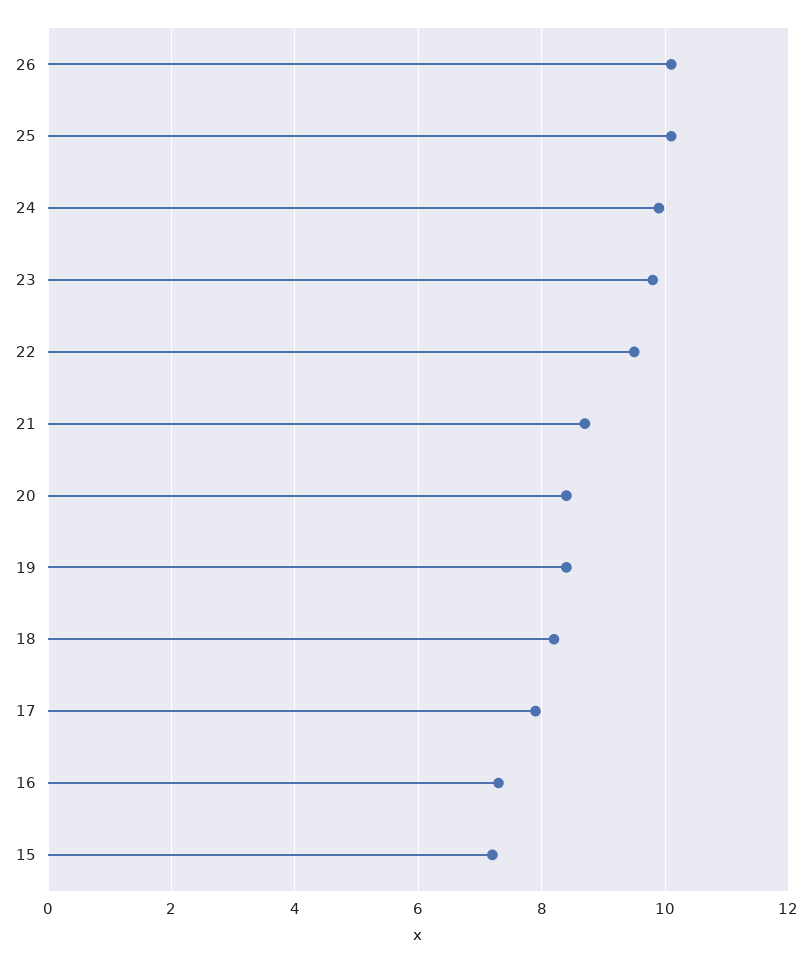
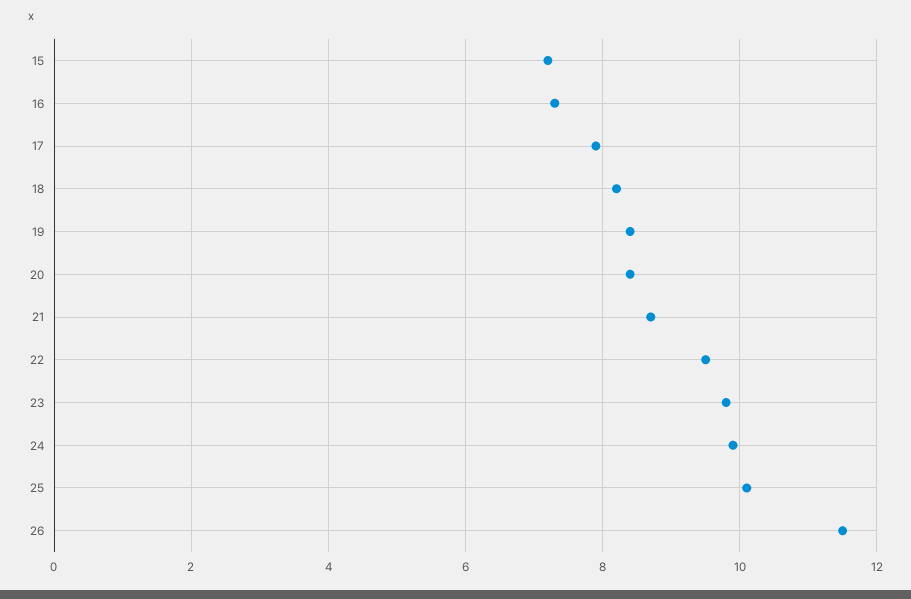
26: 10 -> 11.5

